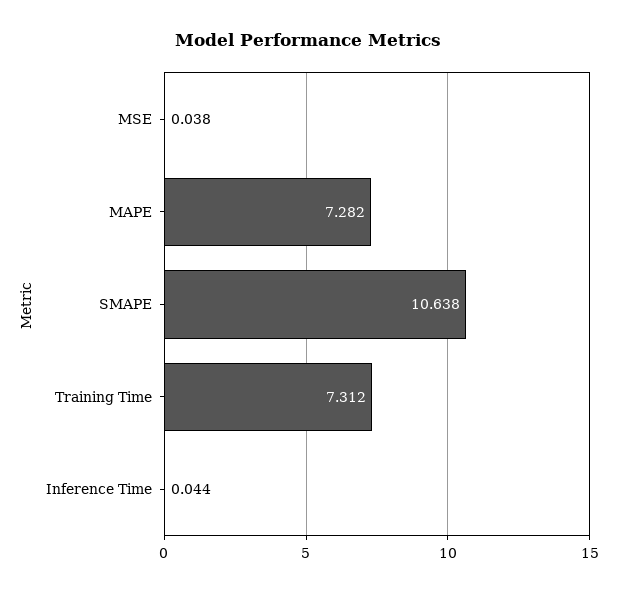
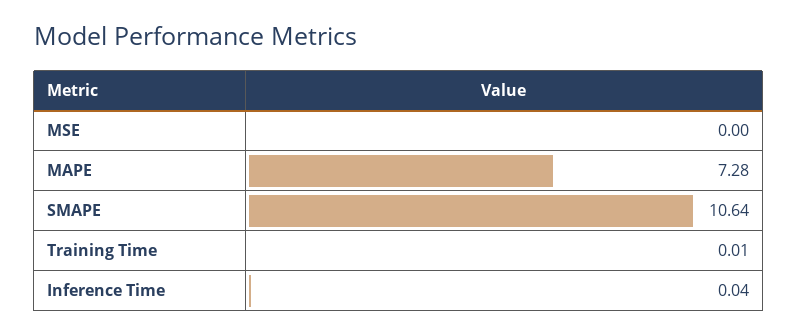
MSE: 0.038 -> 0
Training Time: 7.312 -> 0.01

